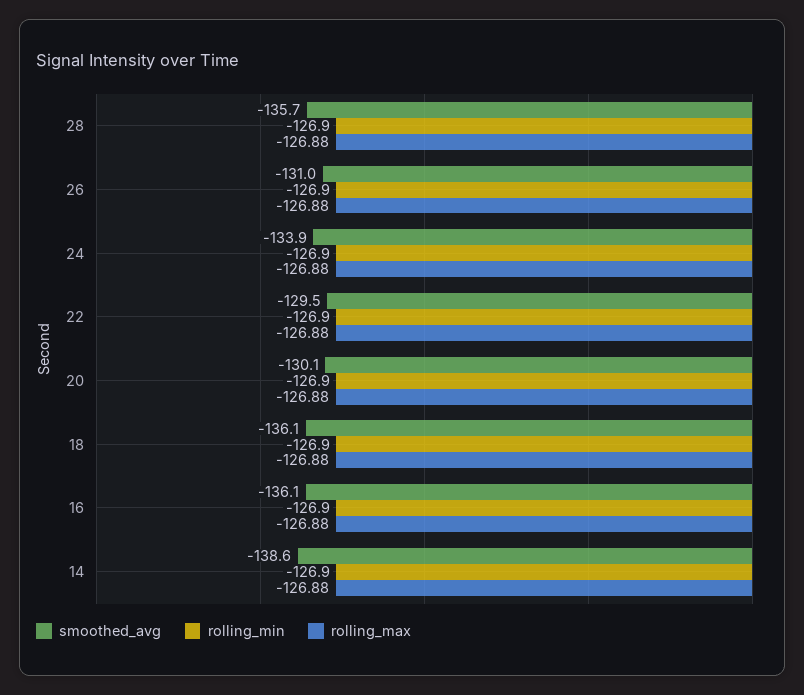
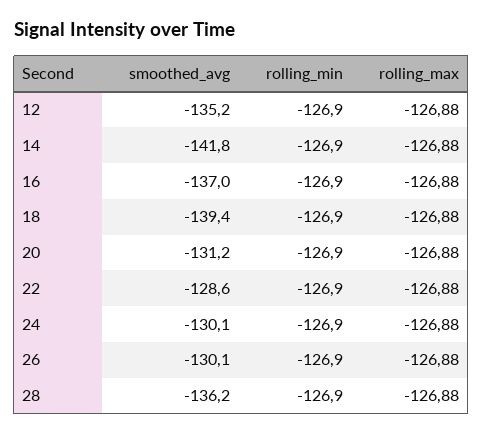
smoothed_avg, 28: -135.7 -> -136.2
smoothed_avg, 26: -131 -> -130.1
smoothed_avg, 24: -133.9 -> -130.1
smoothed_avg, 22: -129.5 -> -128.6
smoothed_avg, 20: -130.1 -> -131.2
smoothed_avg, 18: -136.1 -> -139.4
smoothed_avg, 16: -136.1 -> -137
smoothed_avg, 14: -138.6 -> -141.8
smoothed_avg, 12: none -> -135.2
rolling_min, 12: none -> -126.9
rolling_max, 12: none -> -126.88

